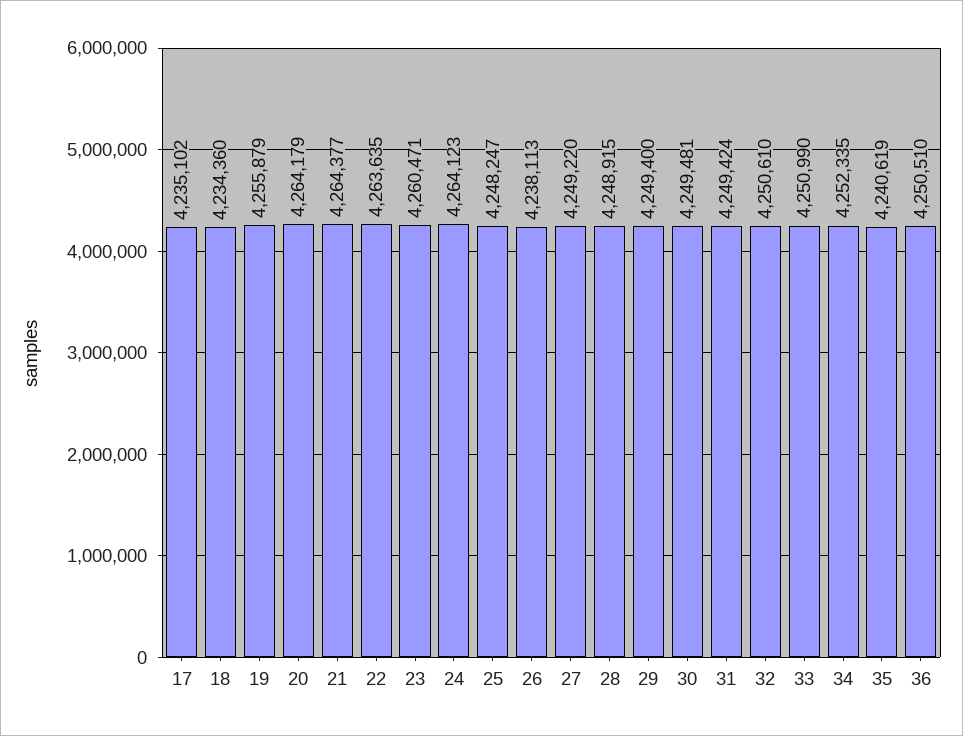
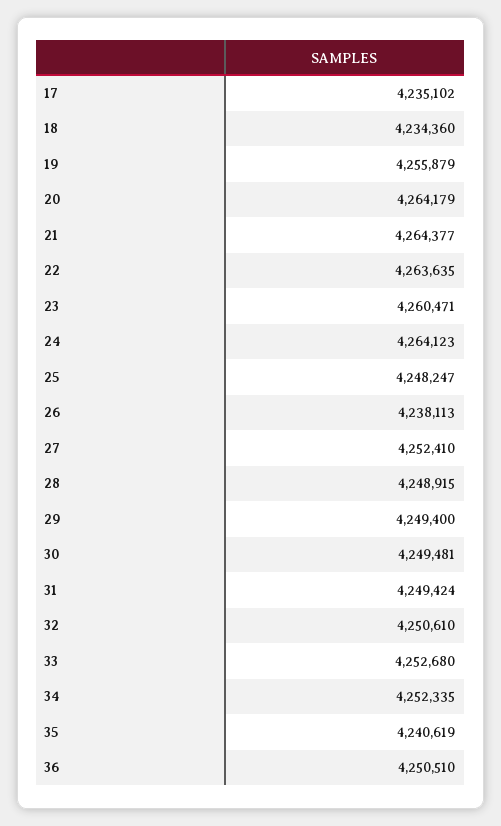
27: 4249220 -> 4252410
33: 4250990 -> 4252680

